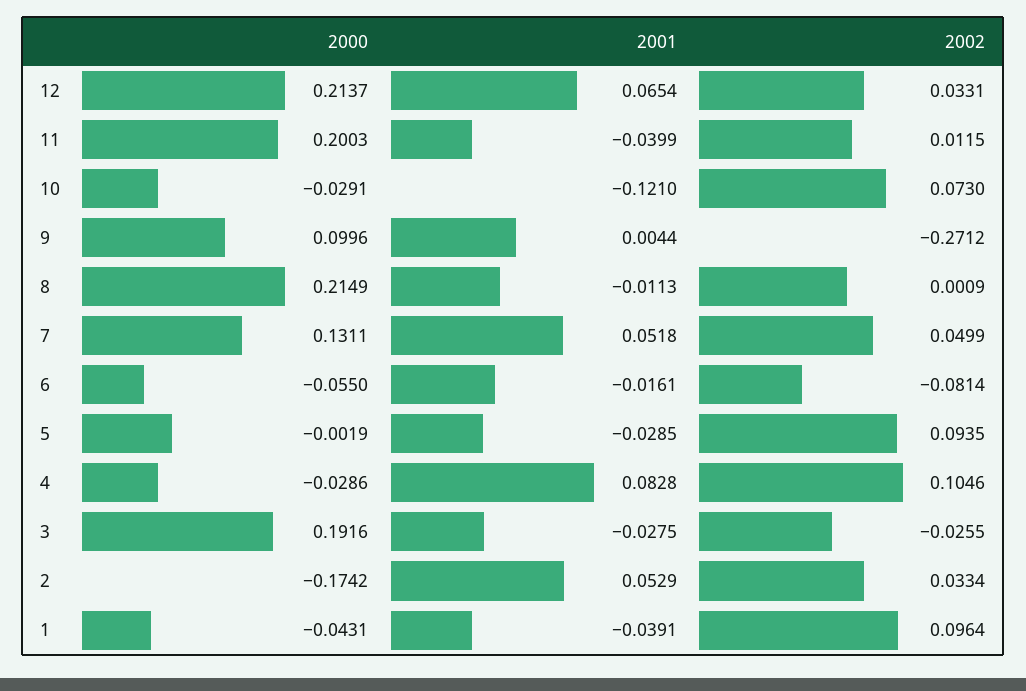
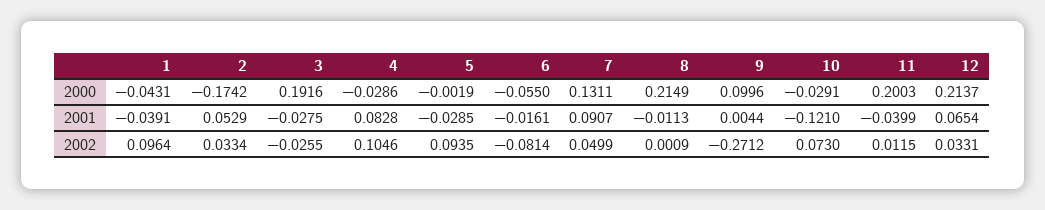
2001, 7: 0.0518 -> 0.0907

